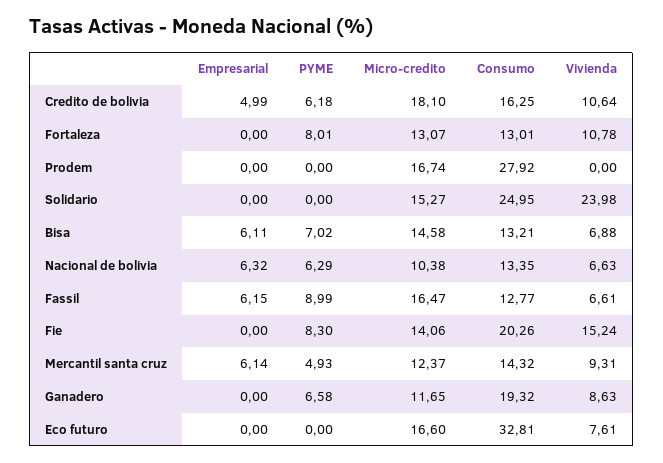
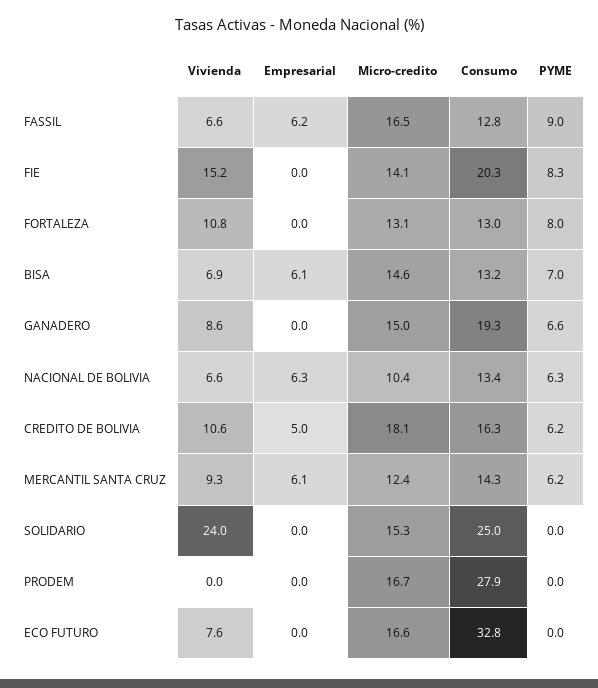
PYME, Mercantil santa cruz: 4.93 -> 6.2
Micro-credito, Ganadero: 11.65 -> 15

